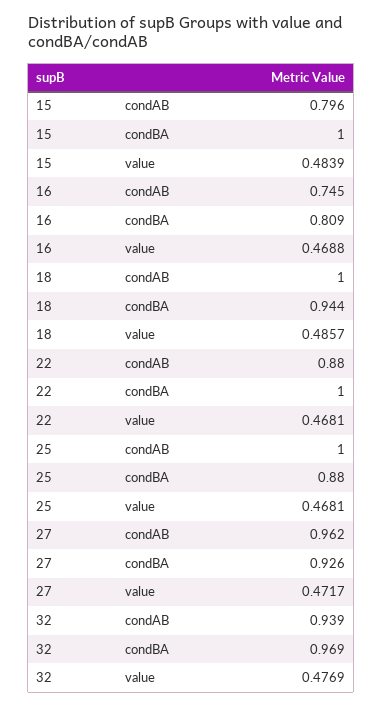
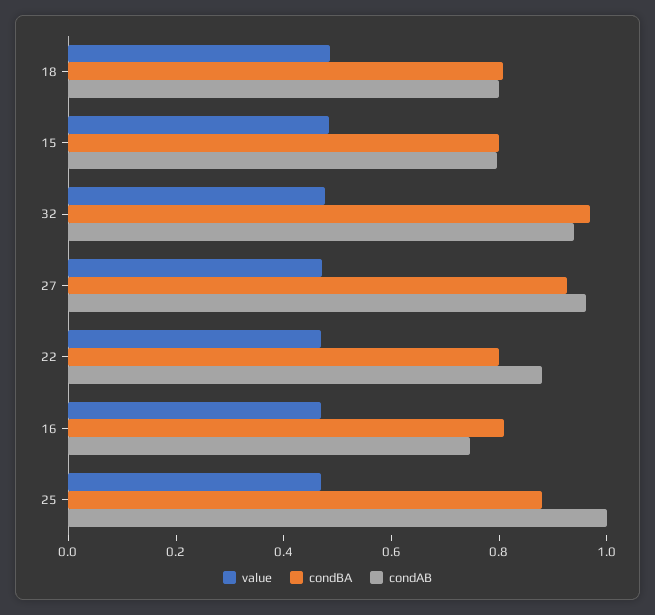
condBA, 15: 1 -> 0.8
condAB, 18: 1 -> 0.8
condBA, 18: 0.944 -> 0.8
condBA, 22: 1 -> 0.8

